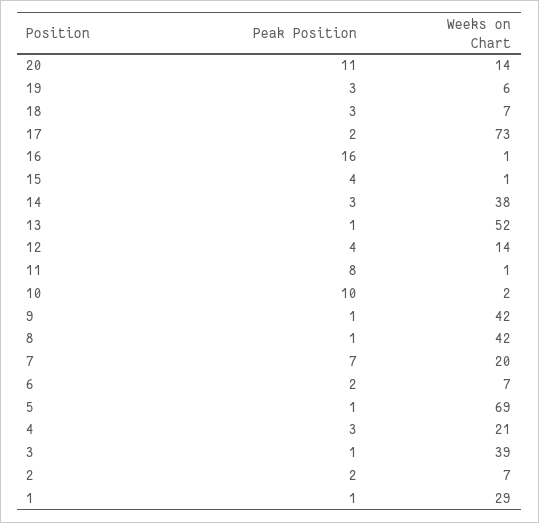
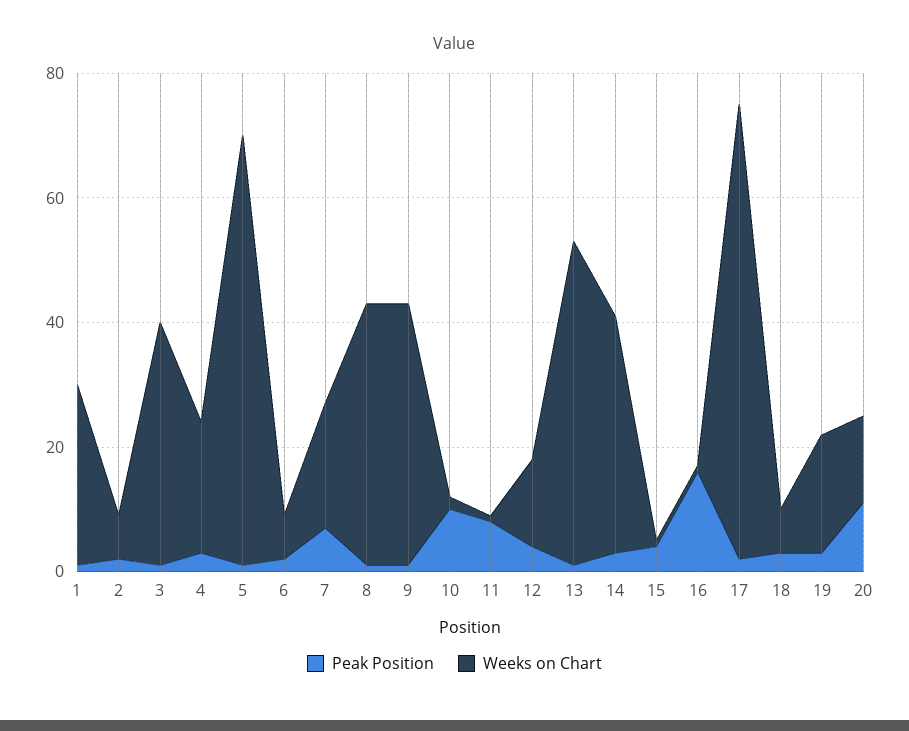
Weeks on Chart, 19: 6 -> 20

